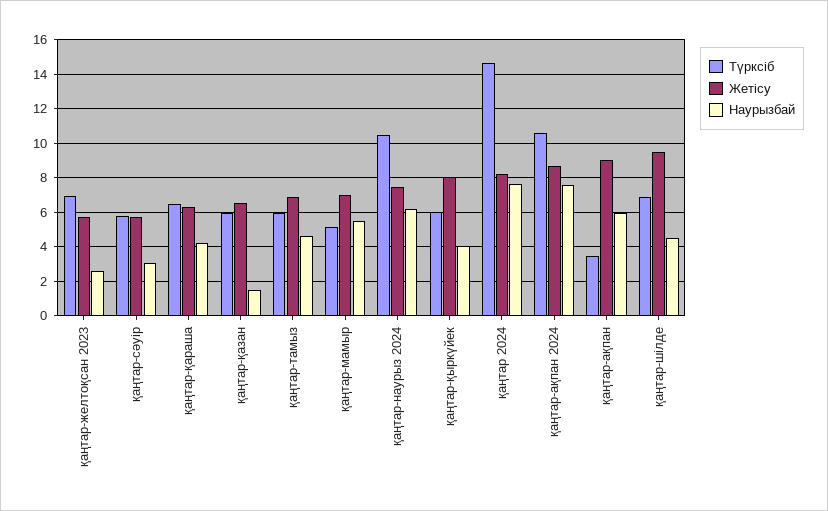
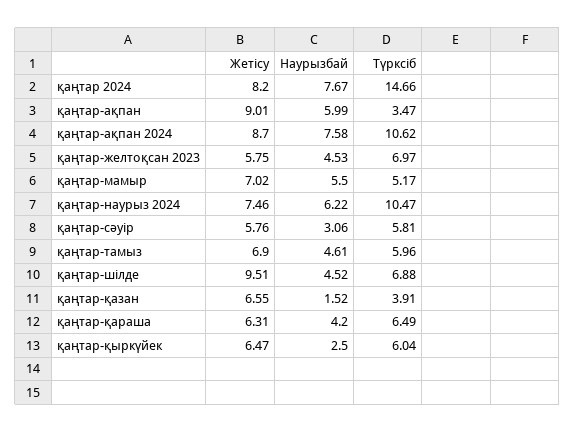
Наурызбай, қаңтар-желтоқсан 2023: 2.5 -> 4.53
Түрксіб, қаңтар-қазан: 6 -> 3.91
Жетісу, қаңтар-қыркүйек: 8 -> 6.47
Наурызбай, қаңтар-қыркүйек: 4 -> 2.5

